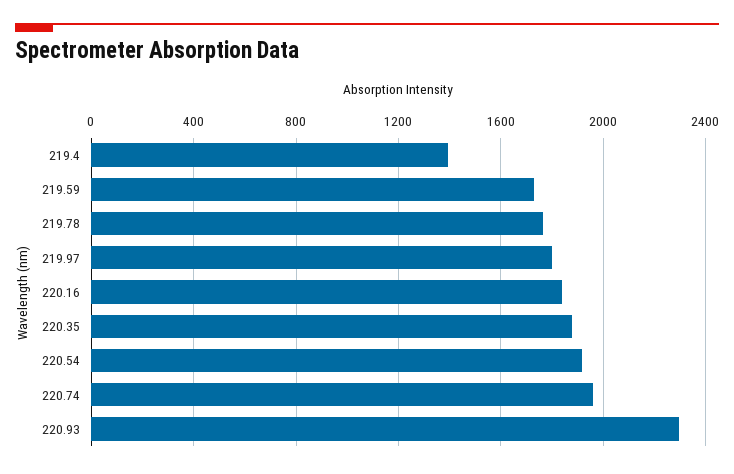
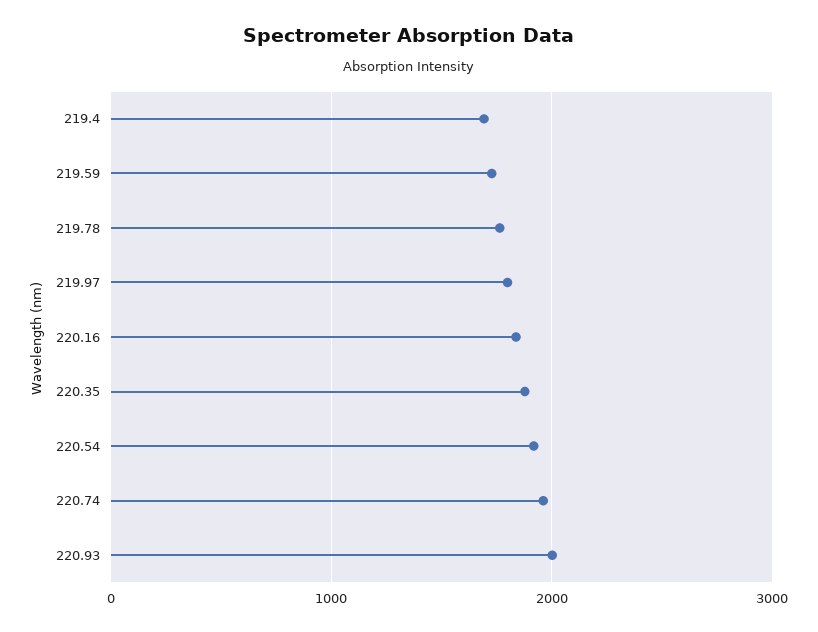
219.4: 1400 -> 1700
220.93: 2300 -> 2000

